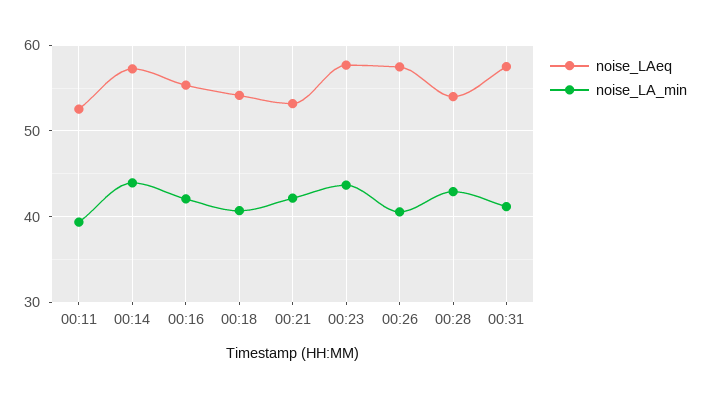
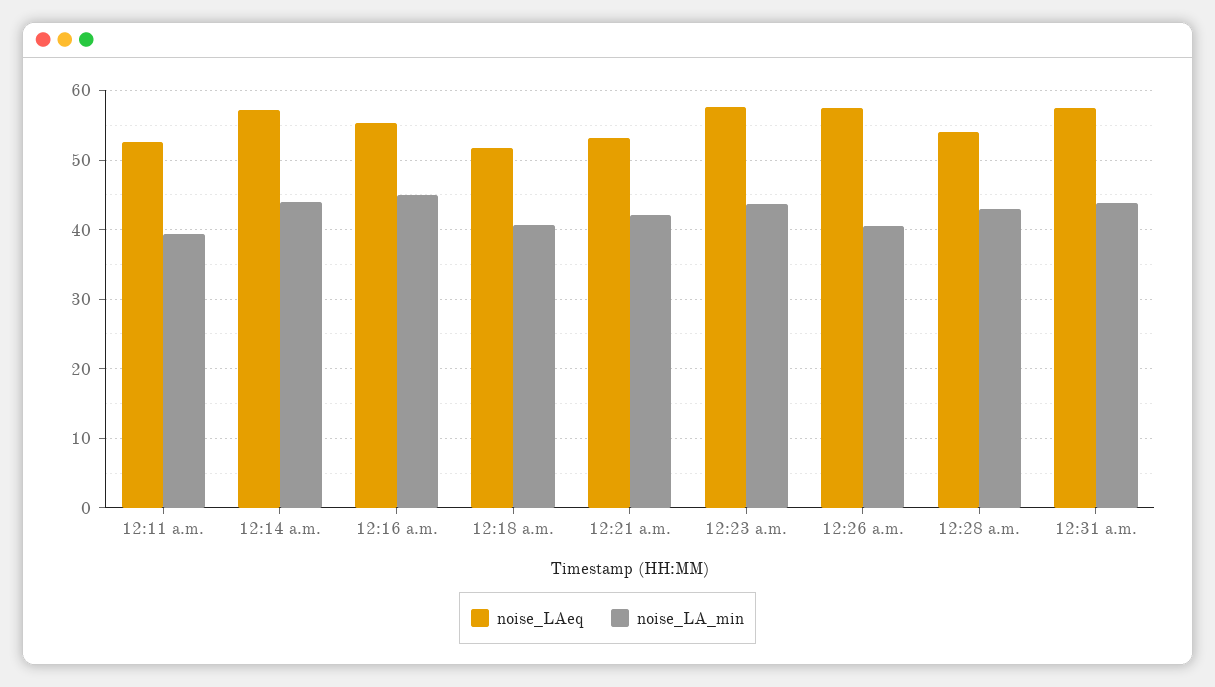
noise_LA_min, 00:16: 42 -> 45
noise_LAeq, 00:18: 54 -> 52
noise_LA_min, 00:31: 41 -> 44

